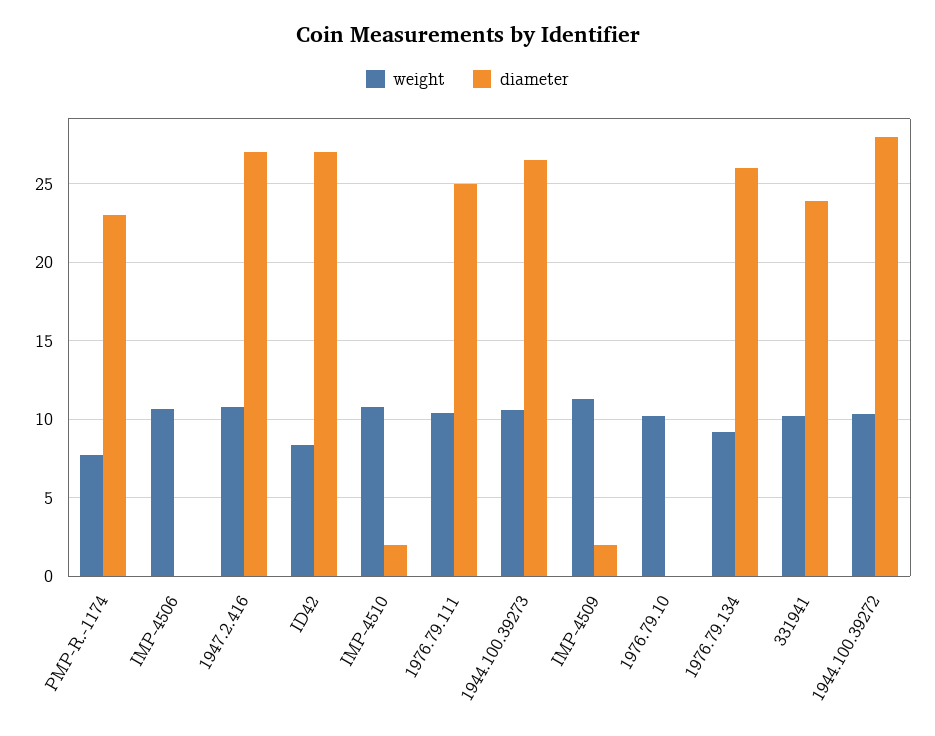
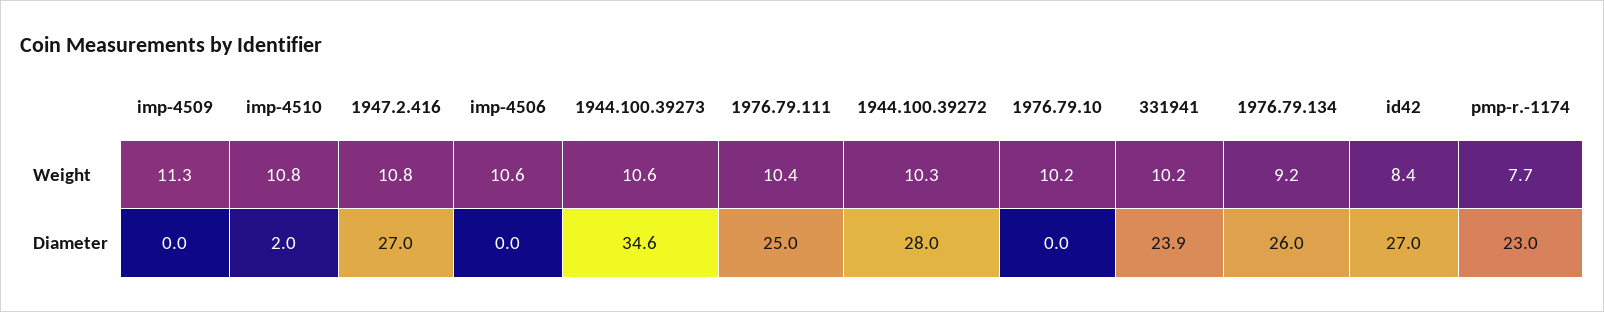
diameter, 1944.100.39273: 26.5 -> 34.6
diameter, IMP-4509: 2 -> 0

